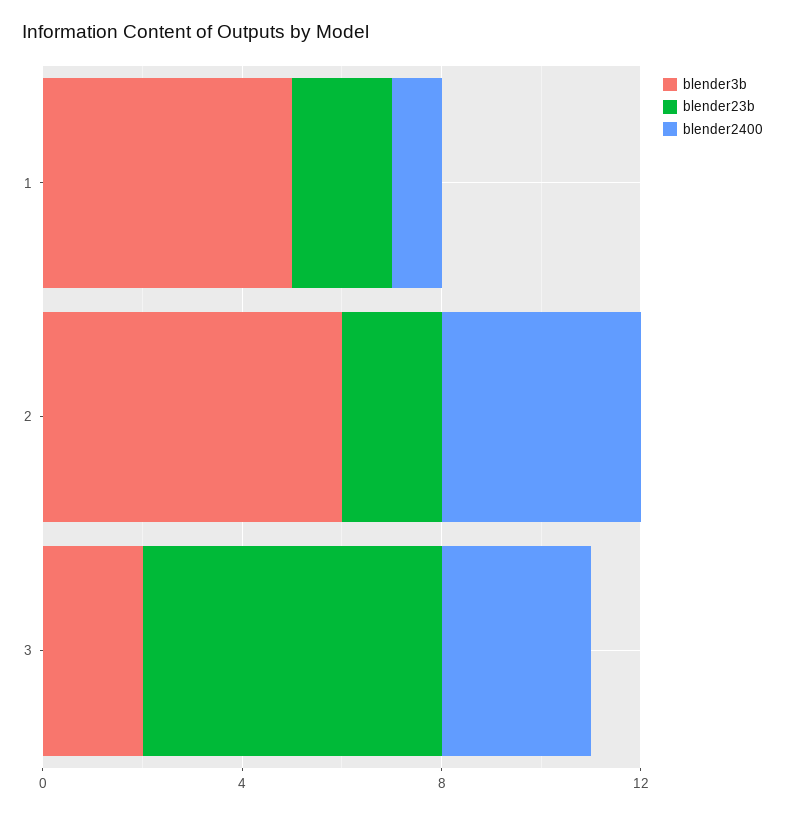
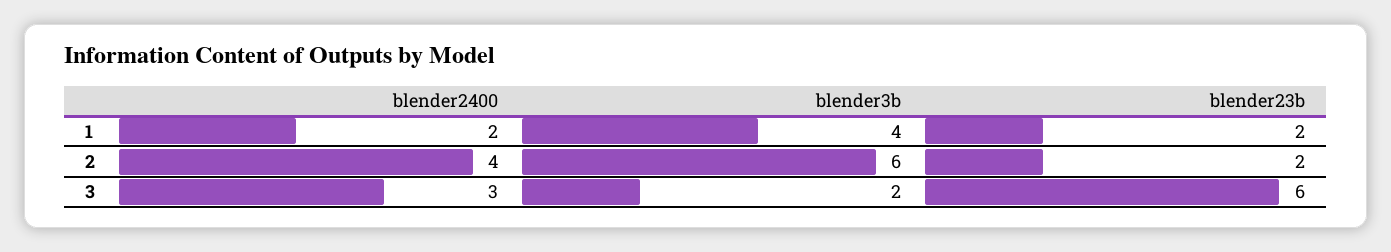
blender3b, 1: 5 -> 4
blender2400, 1: 1 -> 2

